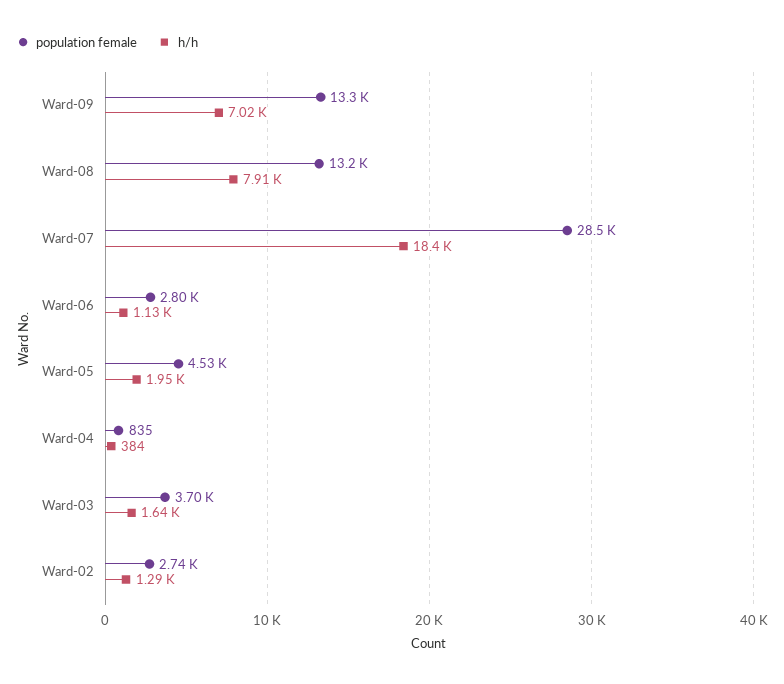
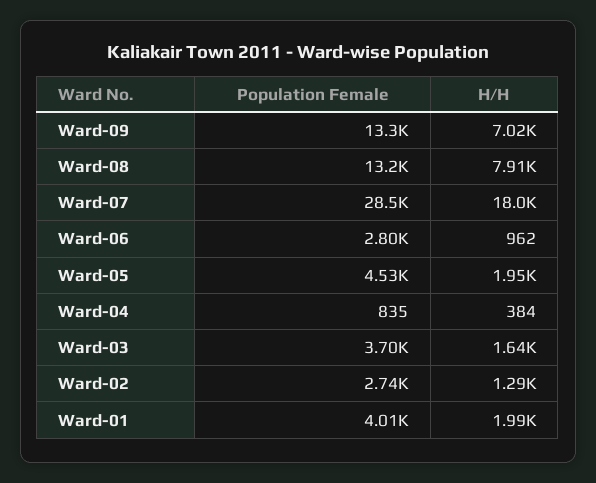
h/h, Ward-07: 18400 -> 18000
h/h, Ward-06: 1130 -> 962
population female, Ward-01: none -> 4010
h/h, Ward-01: none -> 1990

